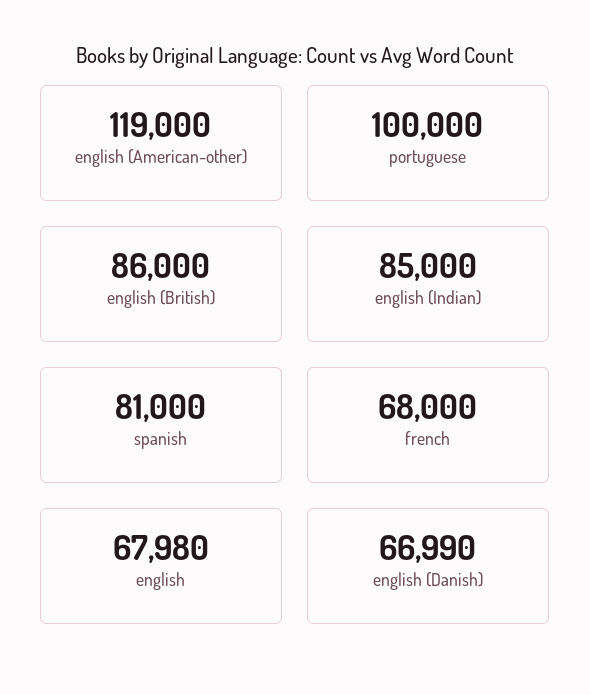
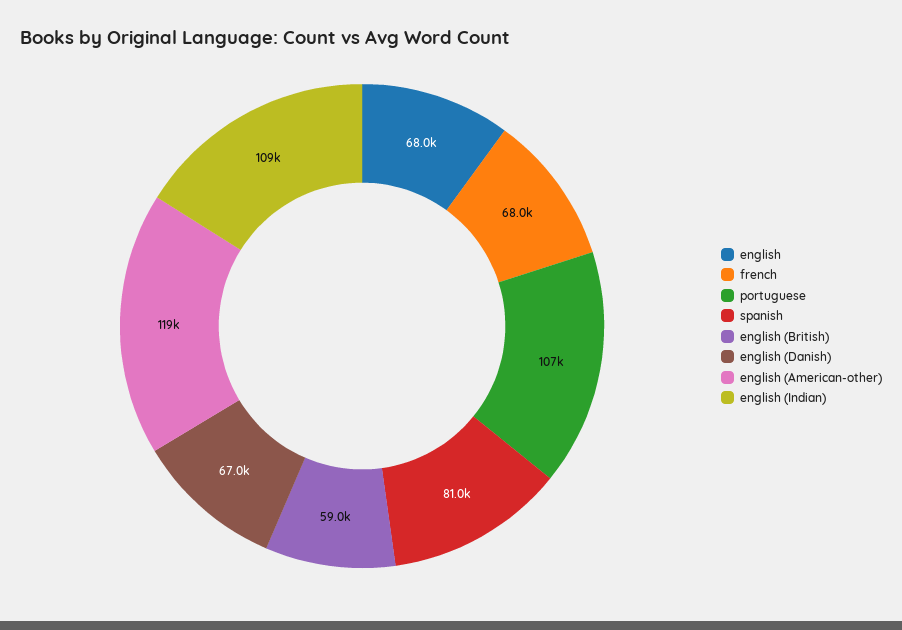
portuguese: 100000 -> 107000
english (British): 86000 -> 59000
english (Indian): 85000 -> 109000

